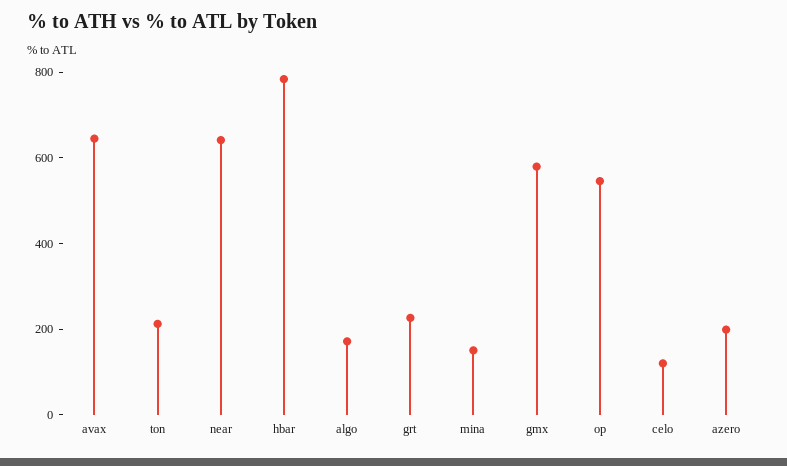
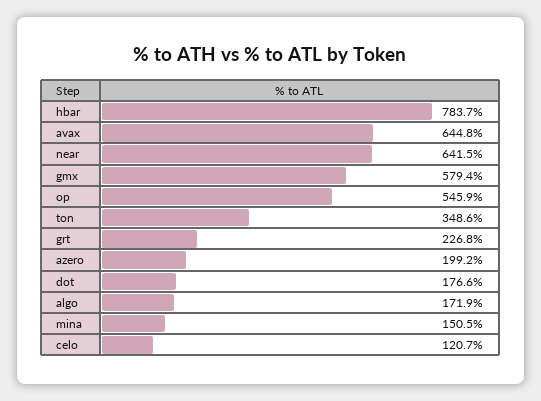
ton: 200 -> 348.6
dot: none -> 176.6

